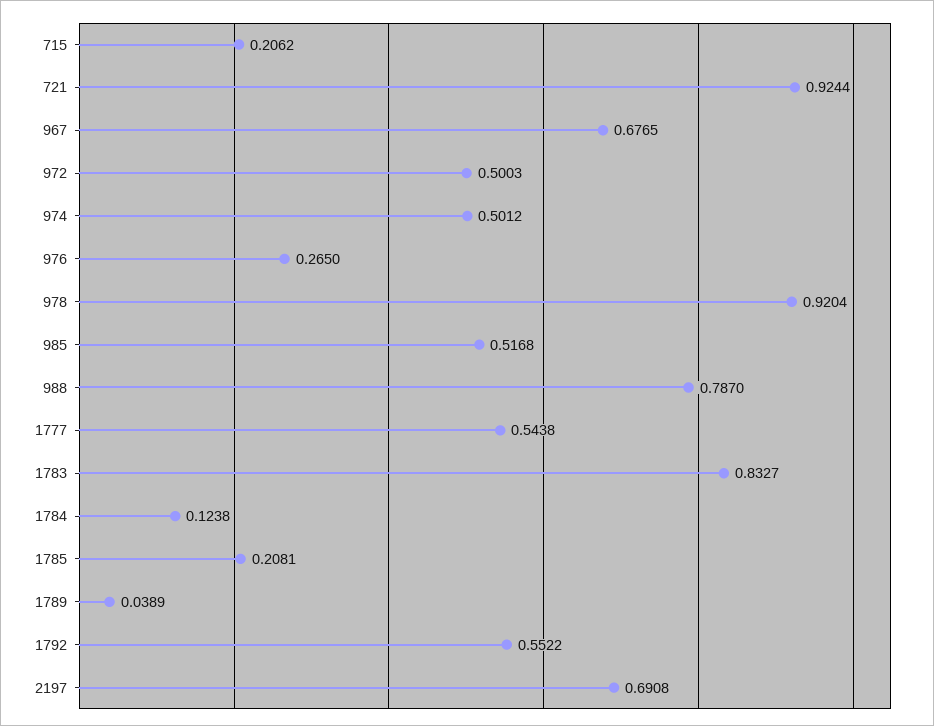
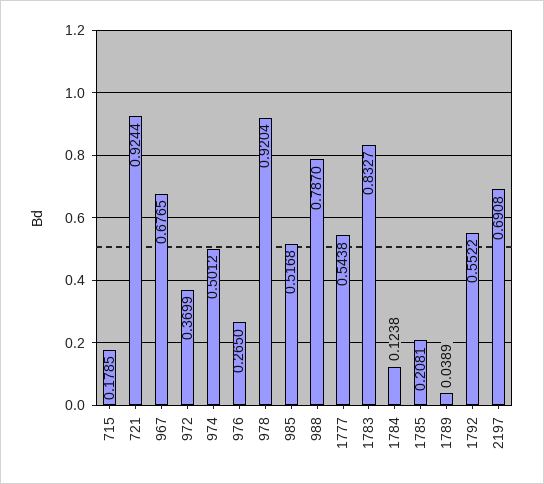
715: 0.2062 -> 0.1785
972: 0.5003 -> 0.3699

